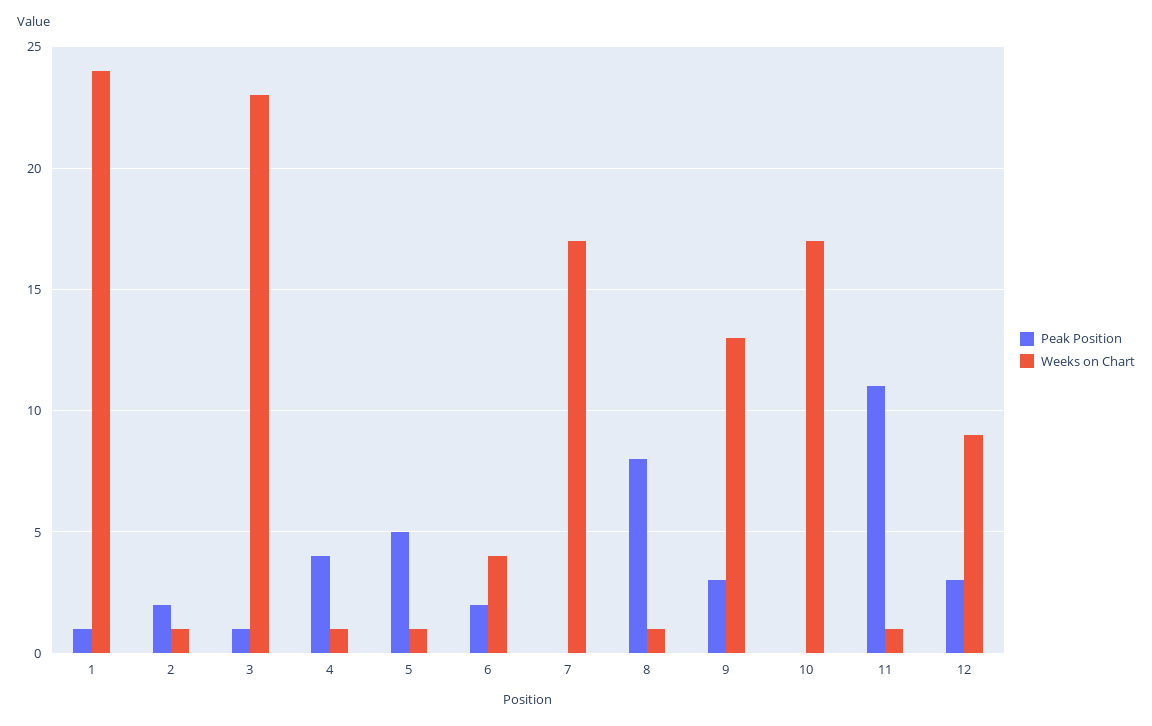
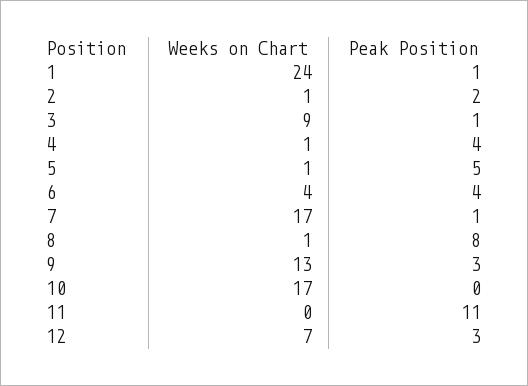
Weeks on Chart, 3: 23 -> 9
Peak Position, 6: 2 -> 4
Peak Position, 7: 0 -> 1
Weeks on Chart, 11: 1 -> 0
Weeks on Chart, 12: 9 -> 7

